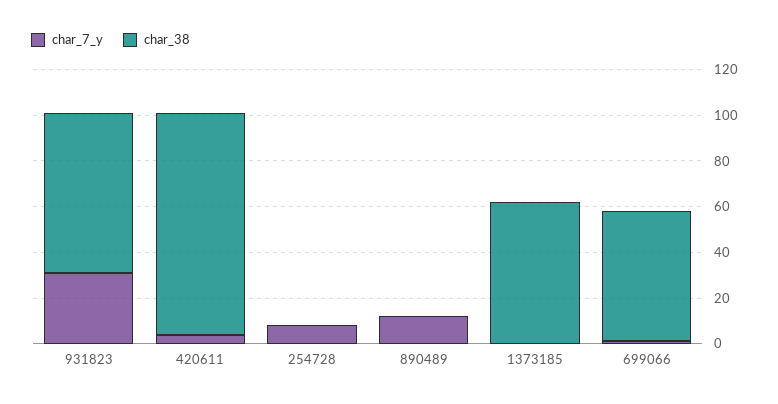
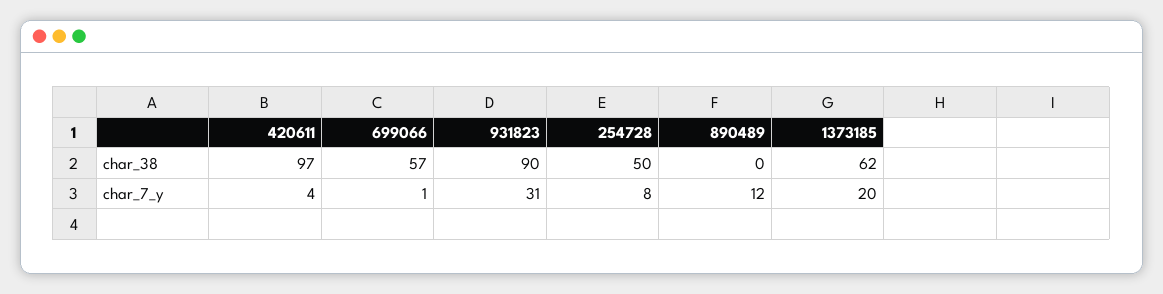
char_38, 931823: 70 -> 90
char_38, 254728: 0 -> 50
char_7_y, 1373185: 0 -> 20

